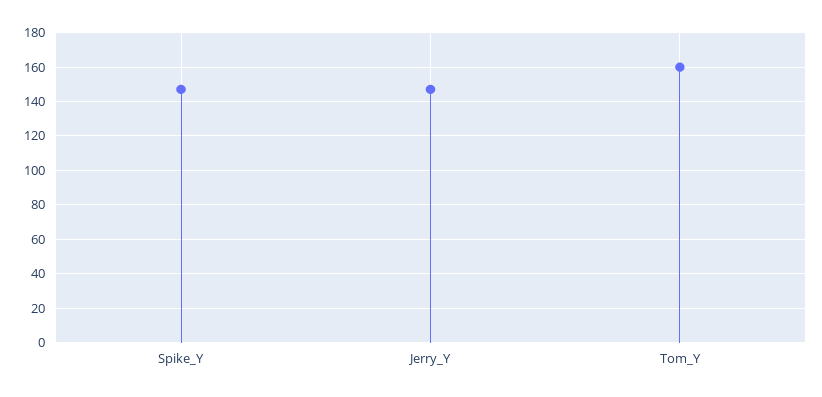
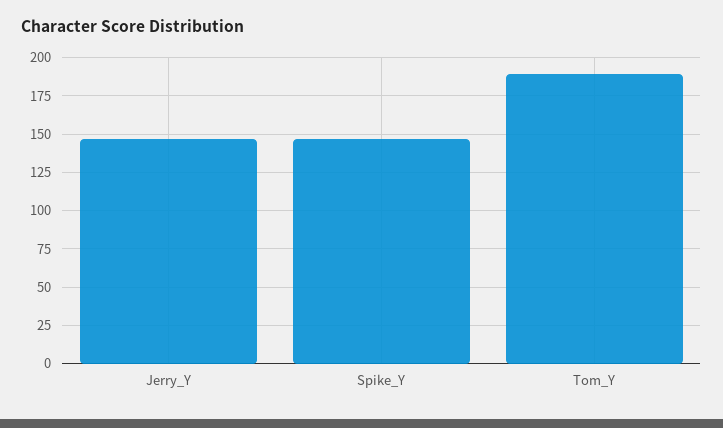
Tom_Y: 160 -> 190

